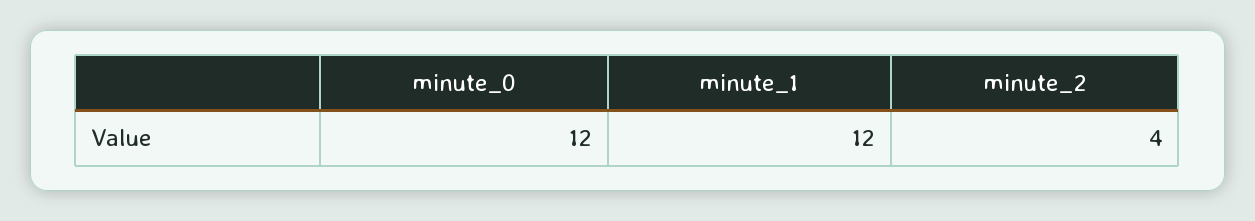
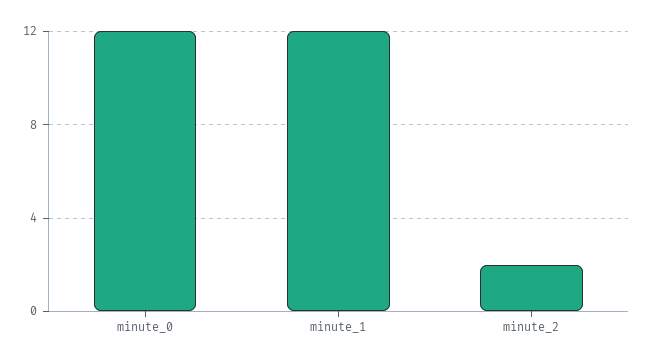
minute_2: 4 -> 2

